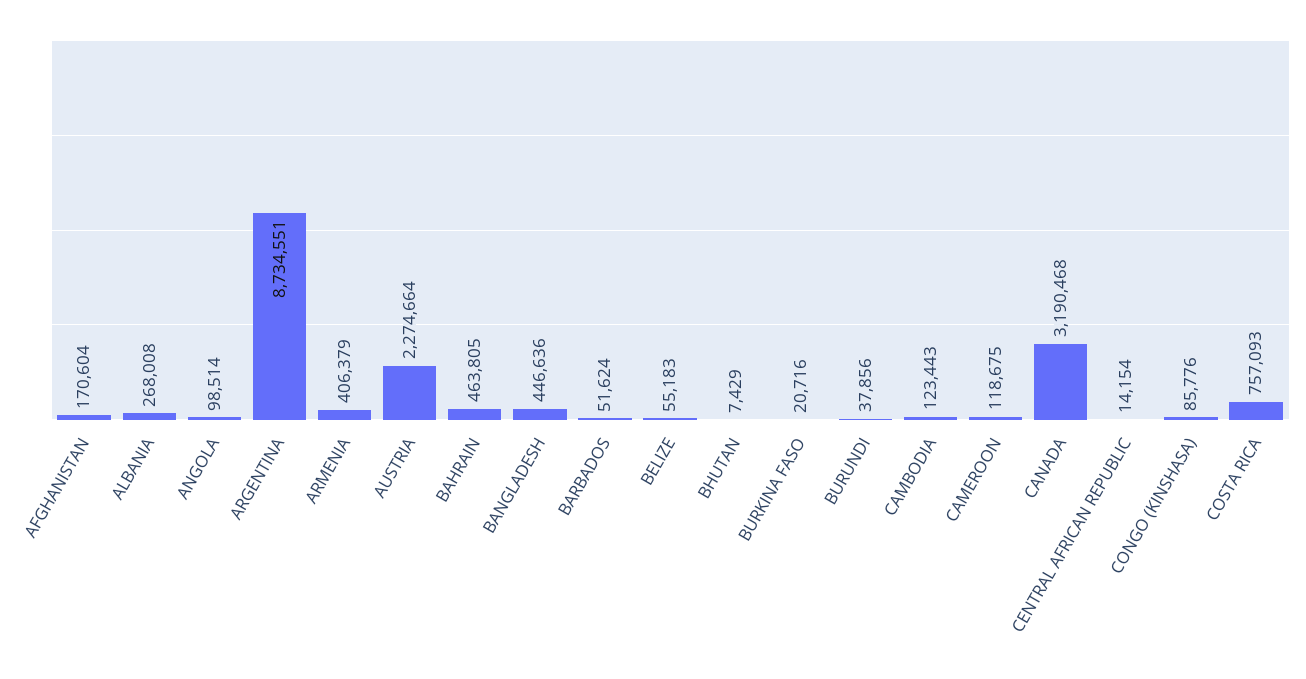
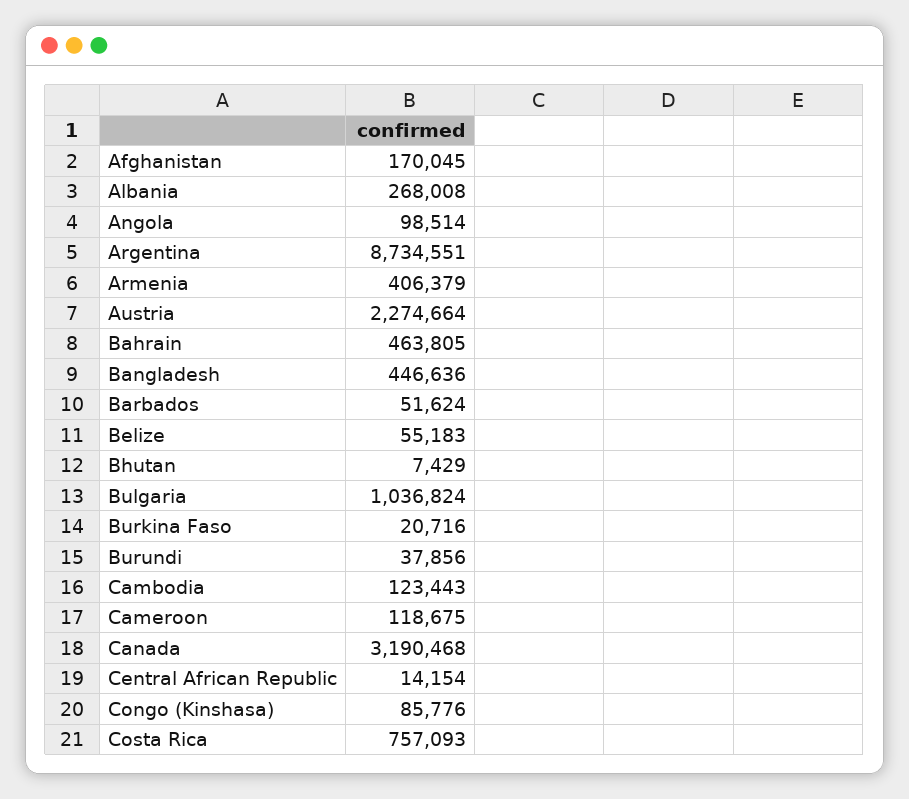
AFGHANISTAN: 170604 -> 170045
Bulgaria: none -> 1036824

